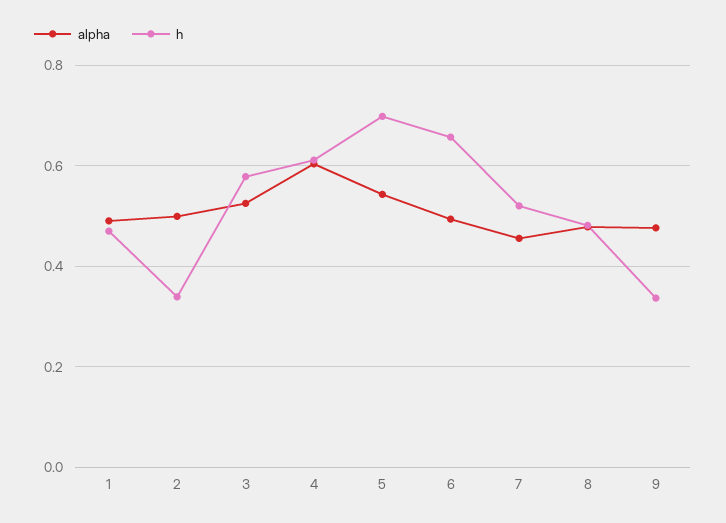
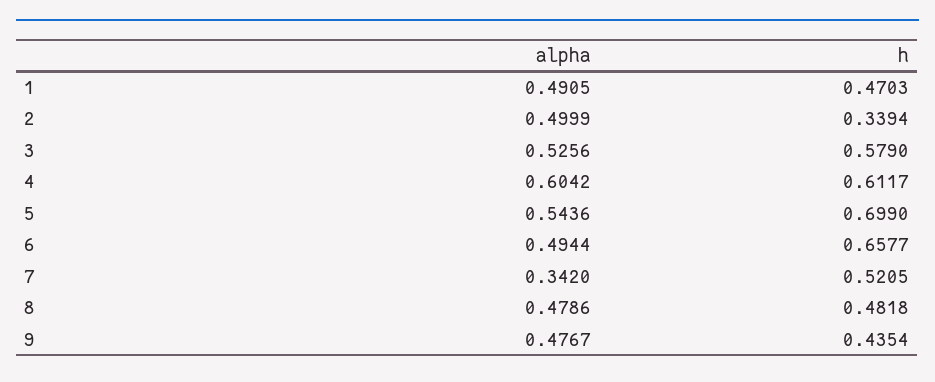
alpha, 7: 0.46 -> 0.342
h, 9: 0.34 -> 0.4354

